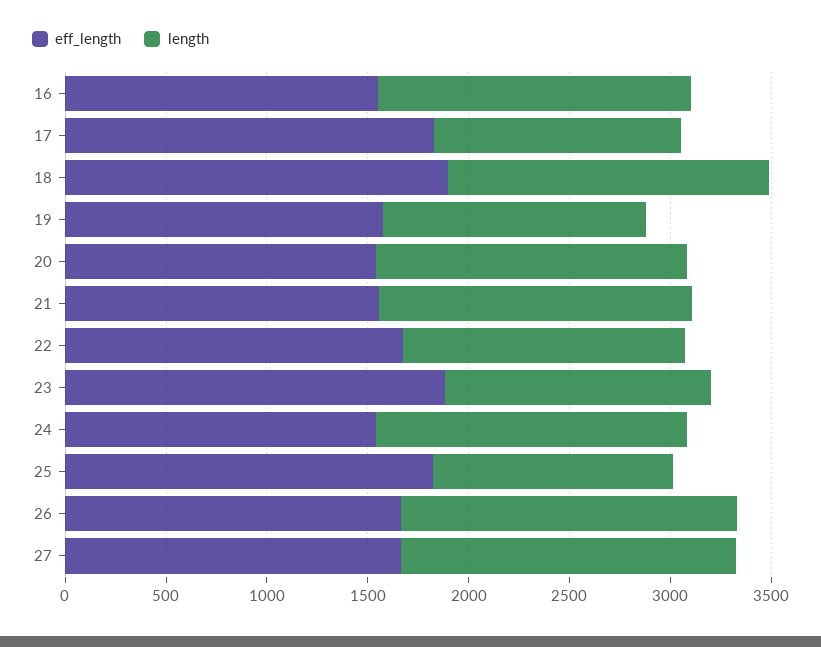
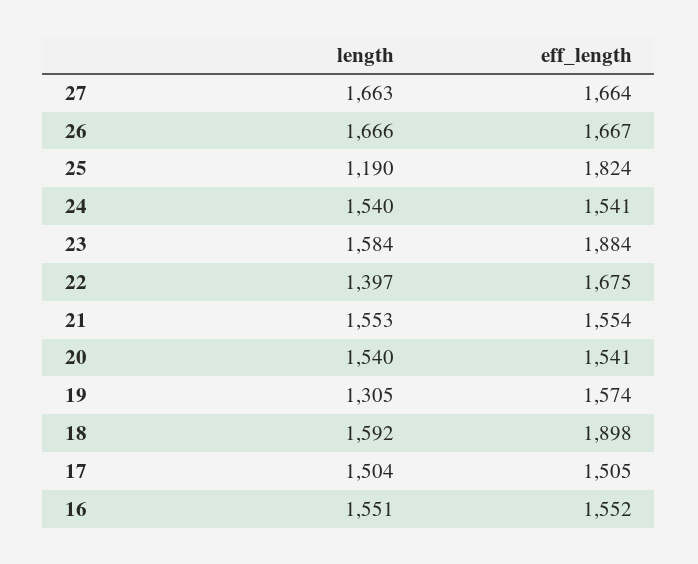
eff_length, 17: 1800 -> 1505
length, 17: 1200 -> 1504
length, 23: 1300 -> 1584

